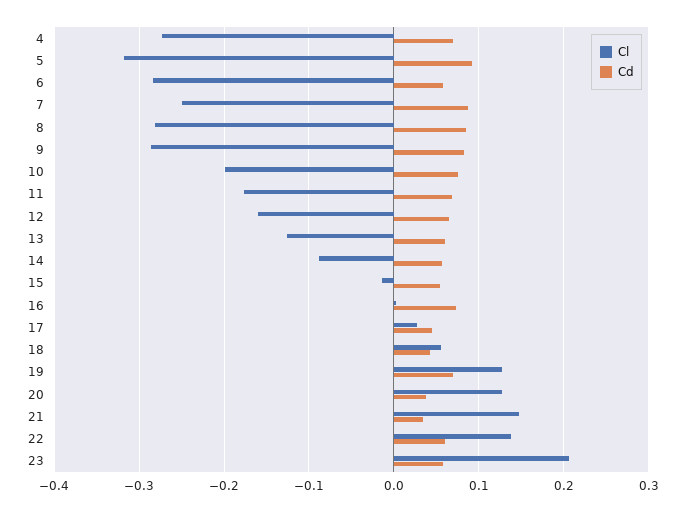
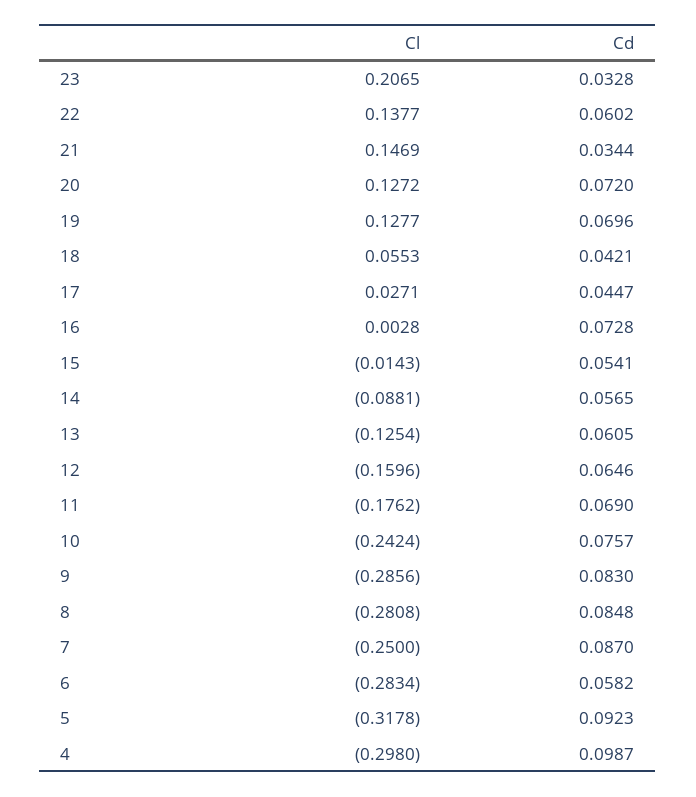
Cl, 4: -0.27 -> -0.298
Cd, 4: 0.07 -> 0.0987
Cl, 10: -0.2 -> -0.2424
Cd, 20: 0.04 -> 0.072
Cd, 23: 0.06 -> 0.0328

